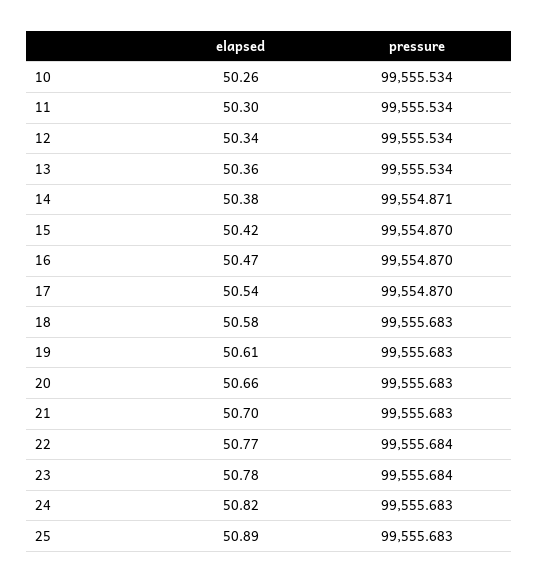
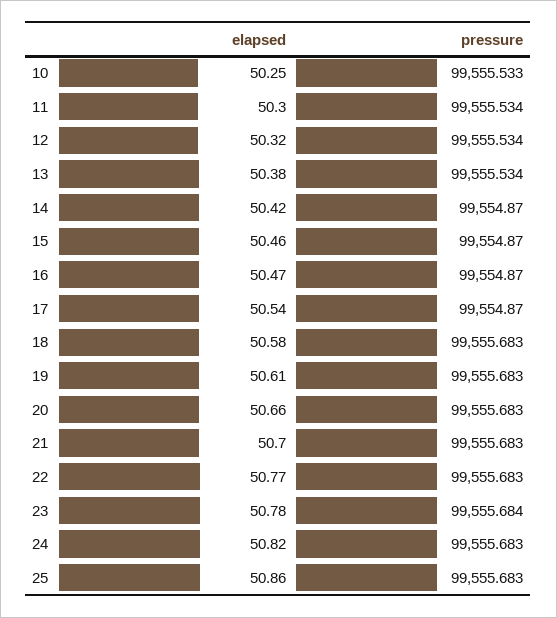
elapsed, 10: 50.26 -> 50.25
pressure, 10: 99555.534 -> 99555.533
elapsed, 12: 50.34 -> 50.32
elapsed, 13: 50.36 -> 50.38
elapsed, 14: 50.38 -> 50.42
pressure, 14: 99554.871 -> 99554.87
elapsed, 15: 50.42 -> 50.46
pressure, 22: 99555.684 -> 99555.683
elapsed, 25: 50.89 -> 50.86

